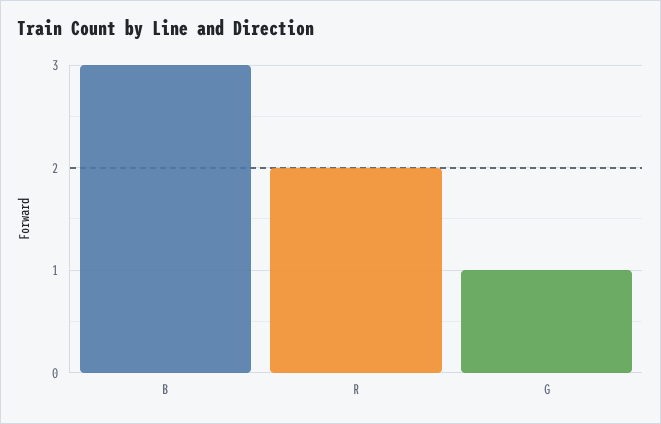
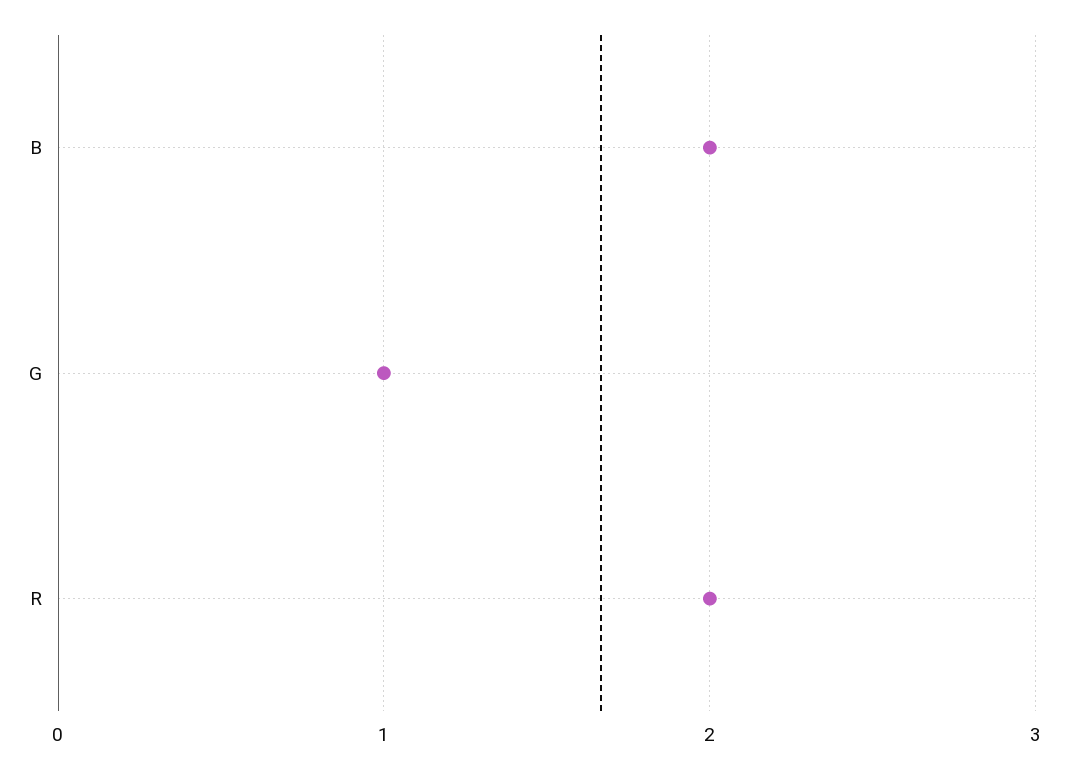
B: 3 -> 2

